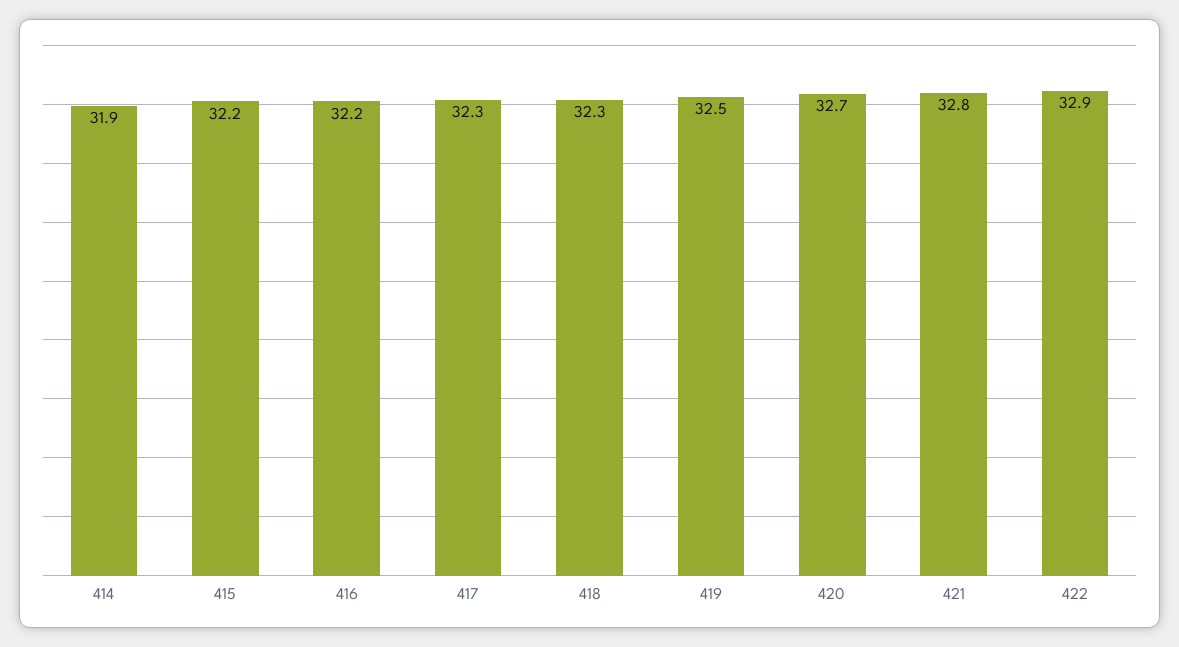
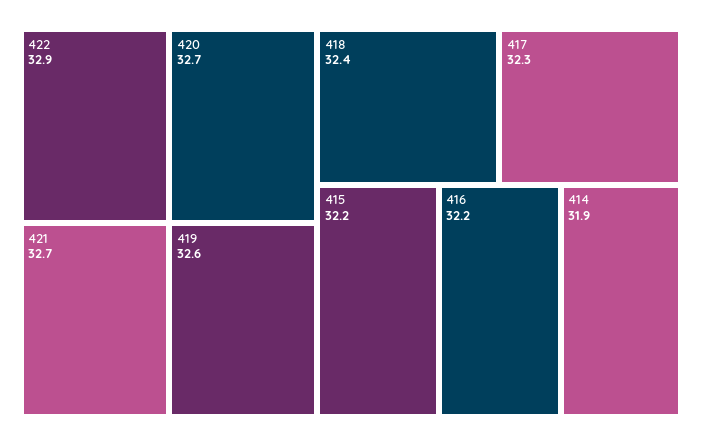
418: 32.3 -> 32.4
419: 32.5 -> 32.6
421: 32.8 -> 32.7

